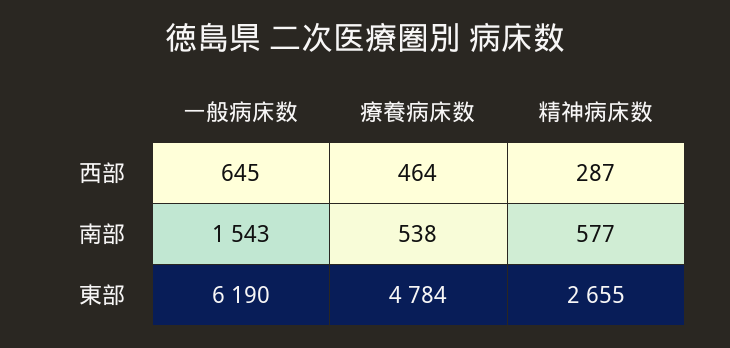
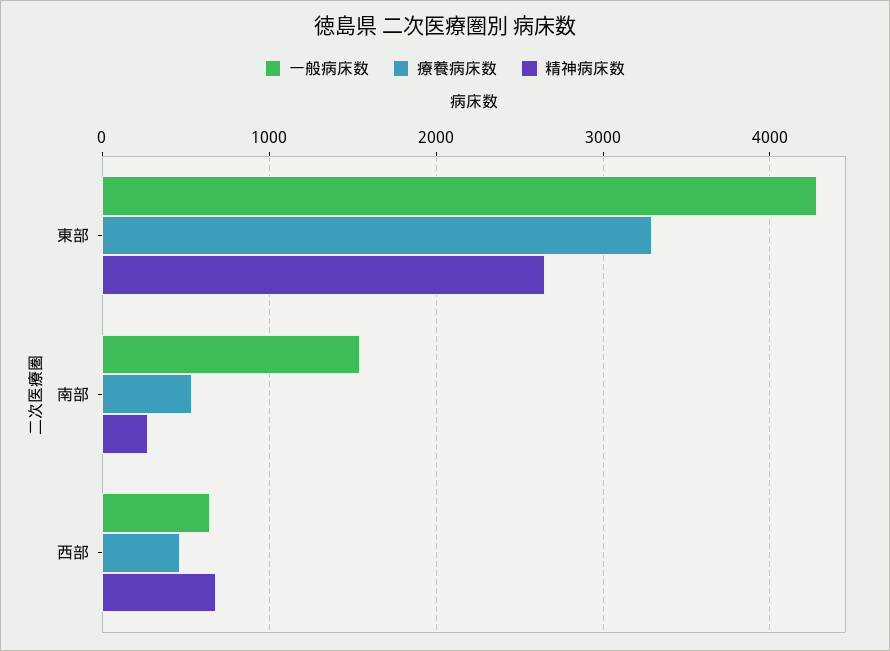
精神病床数, 西部: 287 -> 700
精神病床数, 南部: 577 -> 300
一般病床数, 東部: 6190 -> 4300
療養病床数, 東部: 4784 -> 3300

